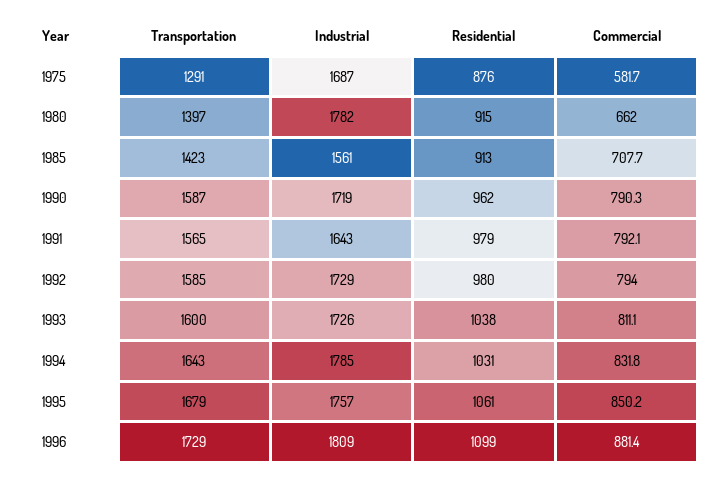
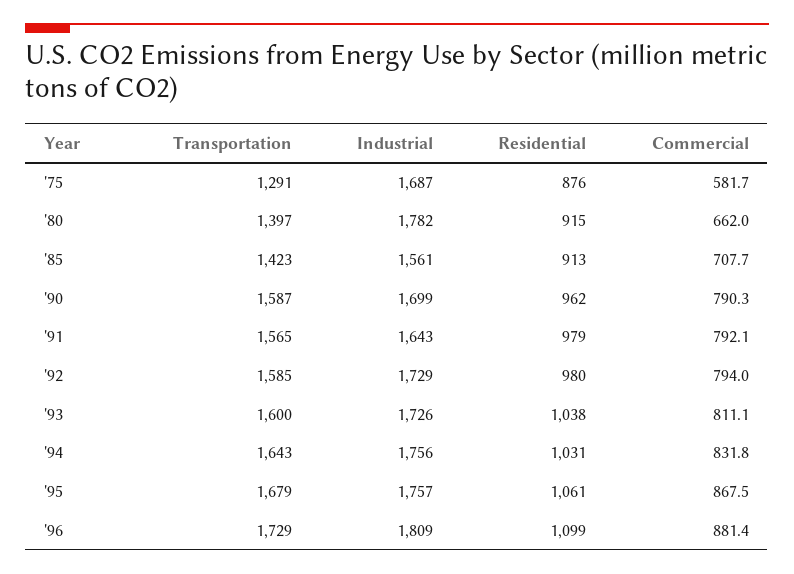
Industrial, 1990: 1719 -> 1699
Industrial, 1994: 1785 -> 1756
Commercial, 1995: 850.2 -> 867.5

